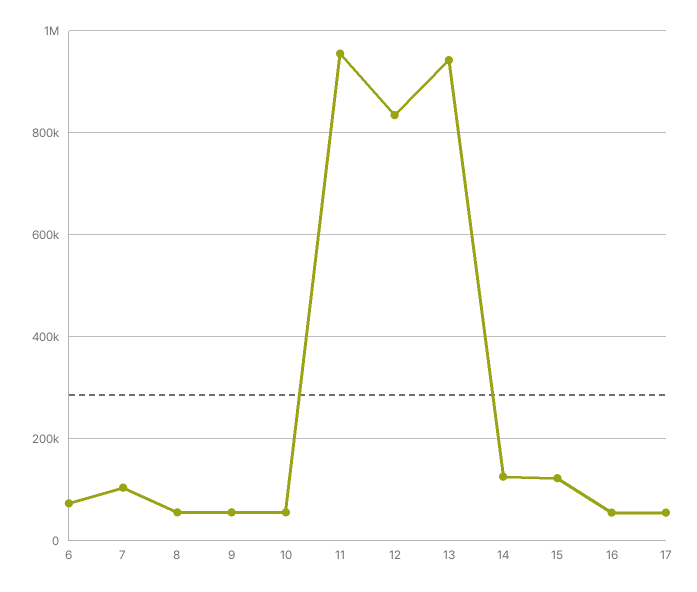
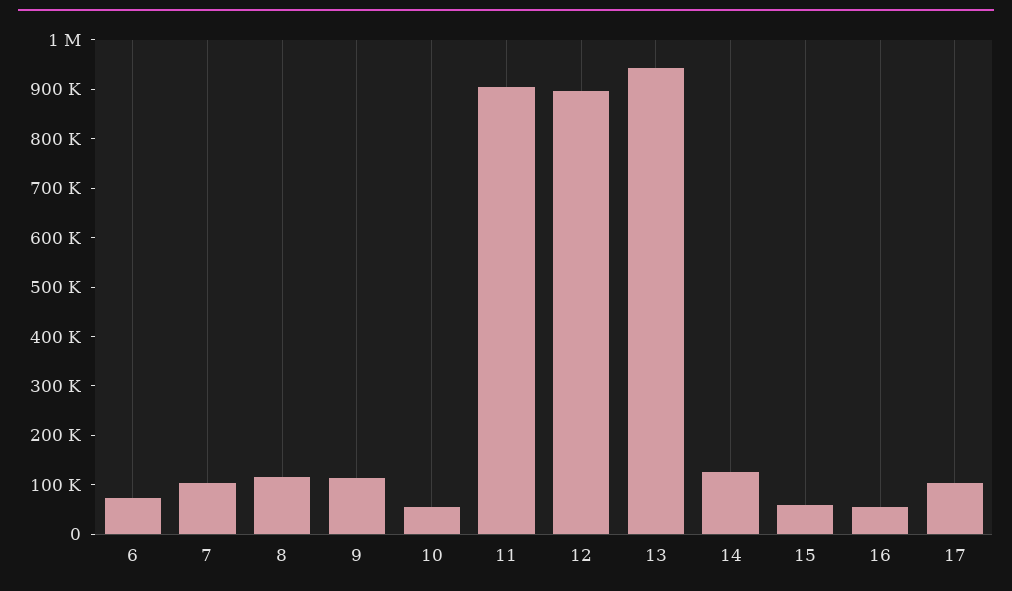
8: 60000 -> 120000
9: 60000 -> 120000
11: 960000 -> 900000
12: 840000 -> 900000
15: 120000 -> 60000
17: 60000 -> 100000

